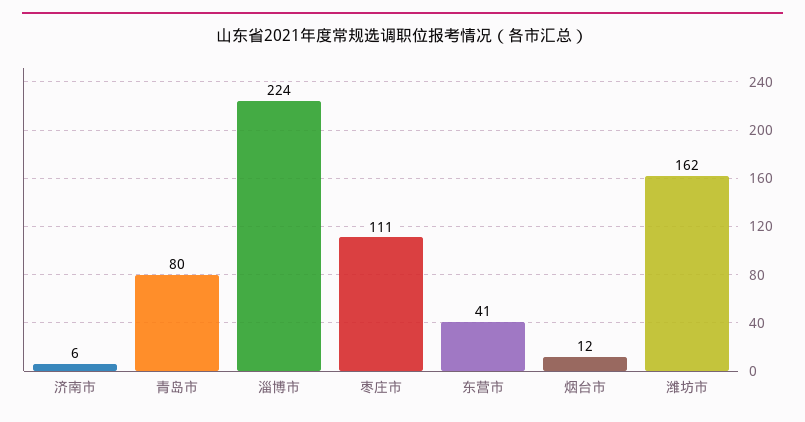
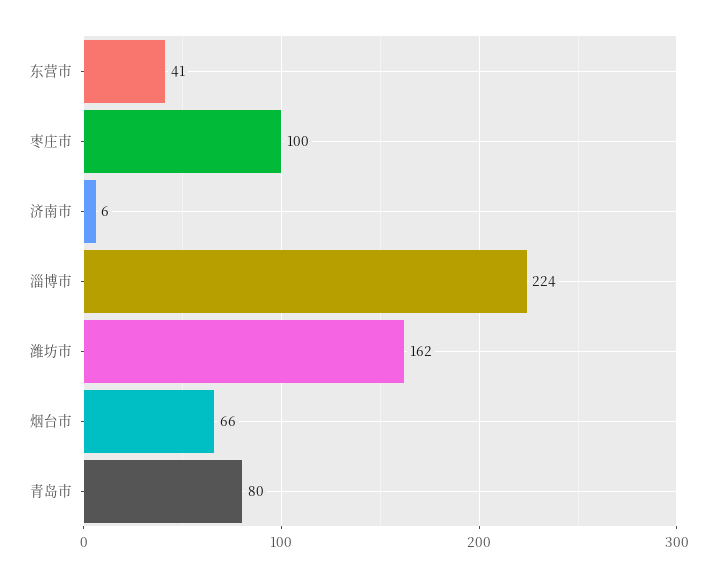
枣庄市: 111 -> 100
烟台市: 12 -> 66

